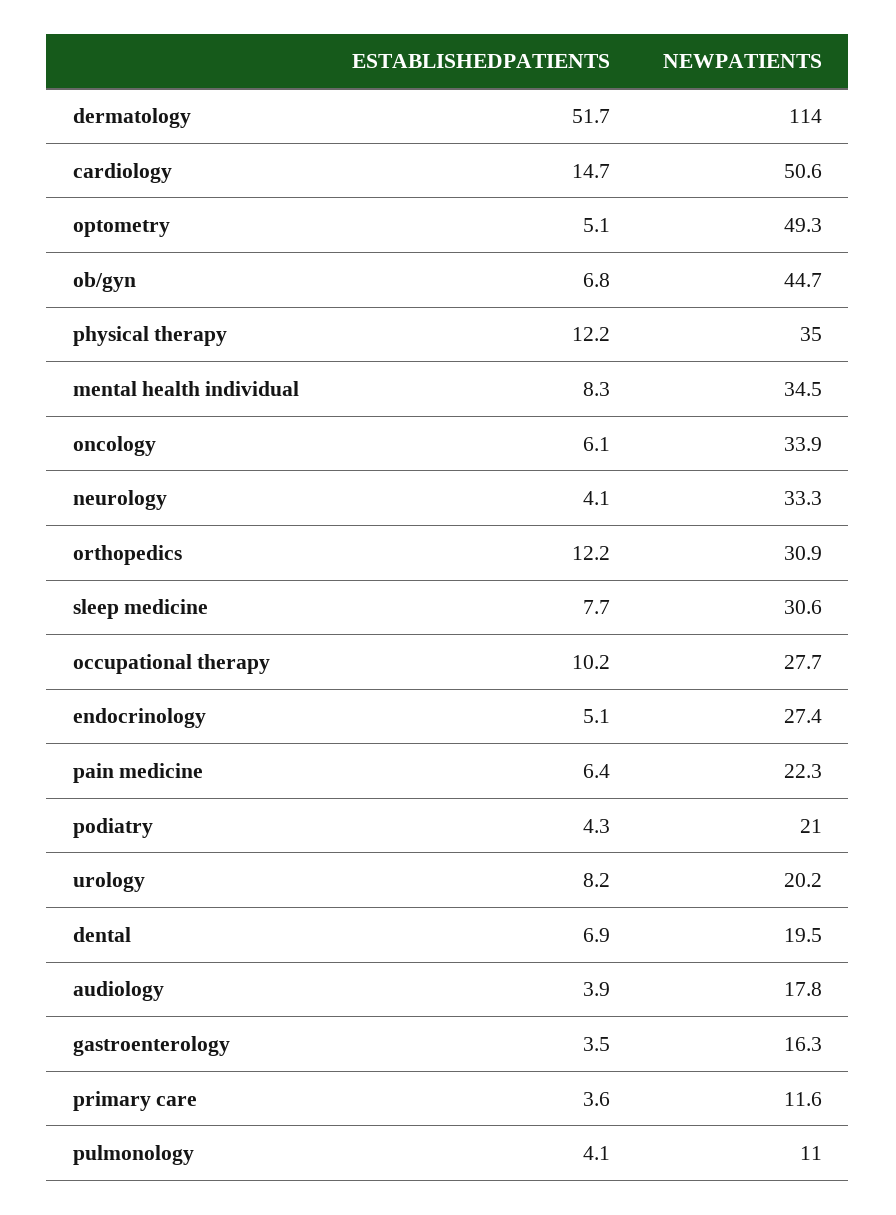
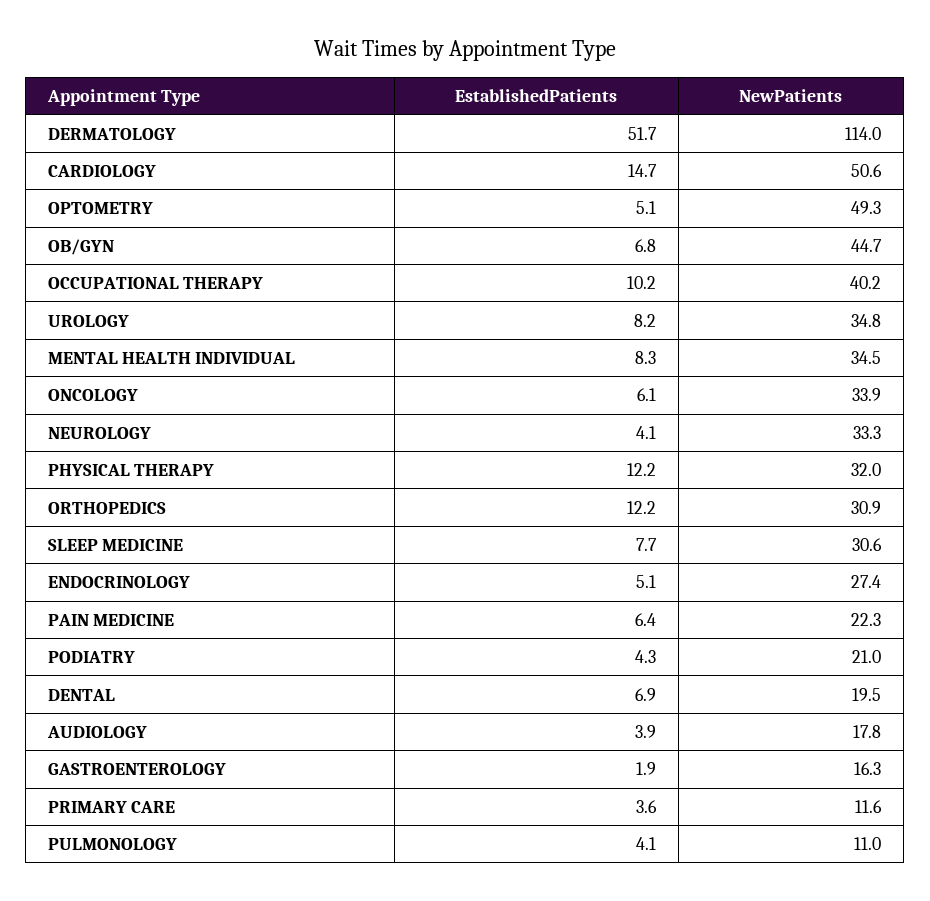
NEWPATIENTS, physical therapy: 35 -> 32
NEWPATIENTS, occupational therapy: 27.7 -> 40.2
NEWPATIENTS, urology: 20.2 -> 34.8
ESTABLISHEDPATIENTS, gastroenterology: 3.5 -> 1.9

